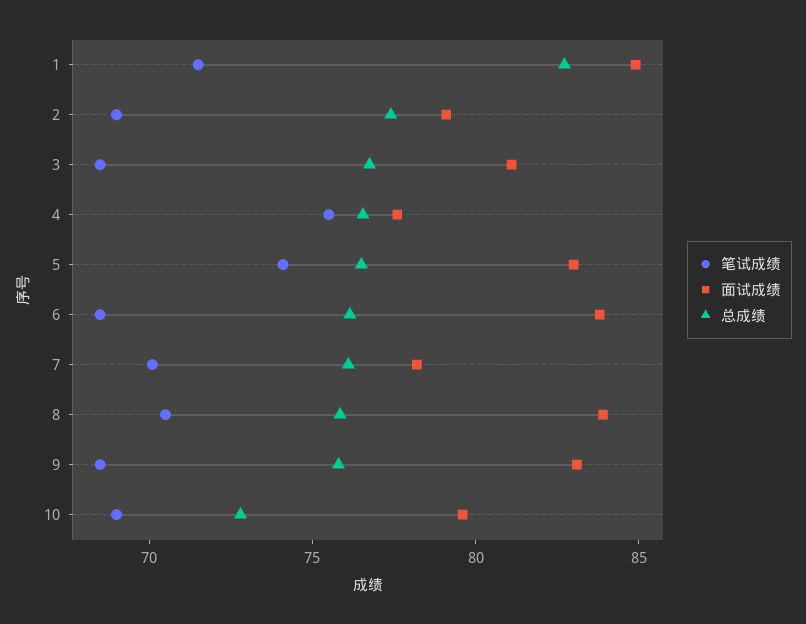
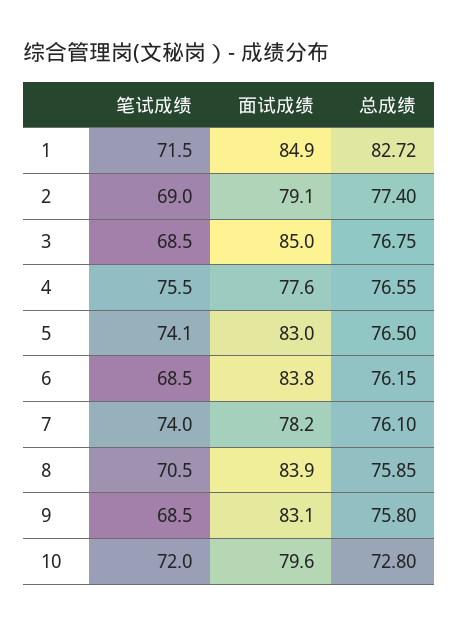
面试成绩, 3: 81 -> 85
笔试成绩, 7: 70 -> 74
笔试成绩, 10: 69 -> 72

